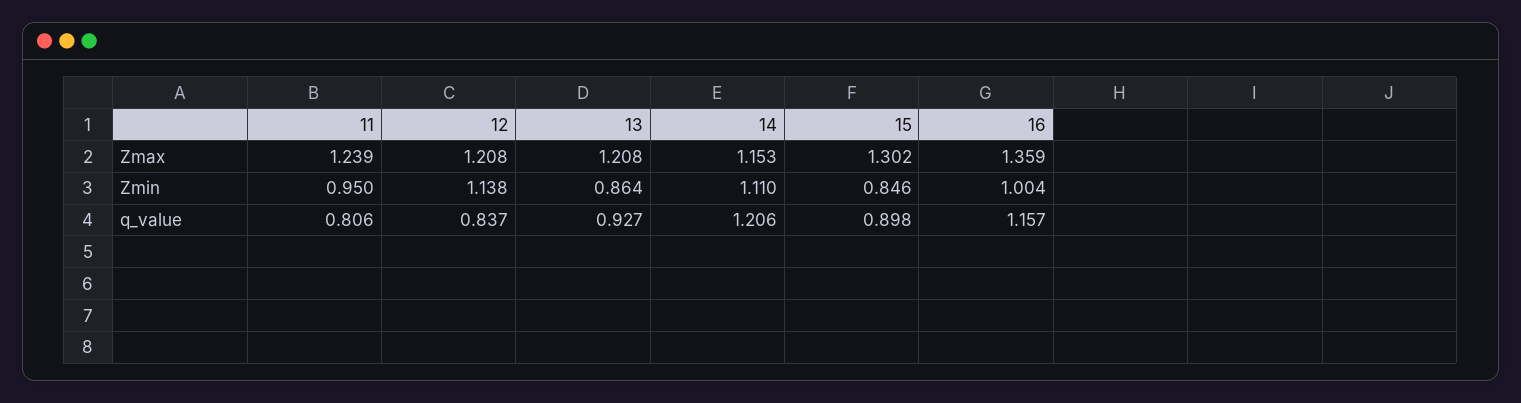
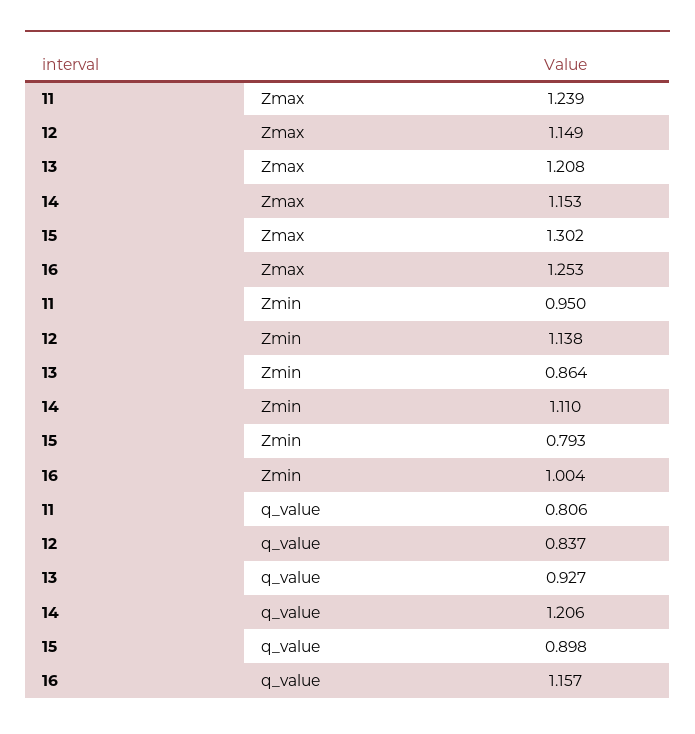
12, Zmax: 1.208 -> 1.149
16, Zmax: 1.359 -> 1.253
15, Zmin: 0.846 -> 0.793

